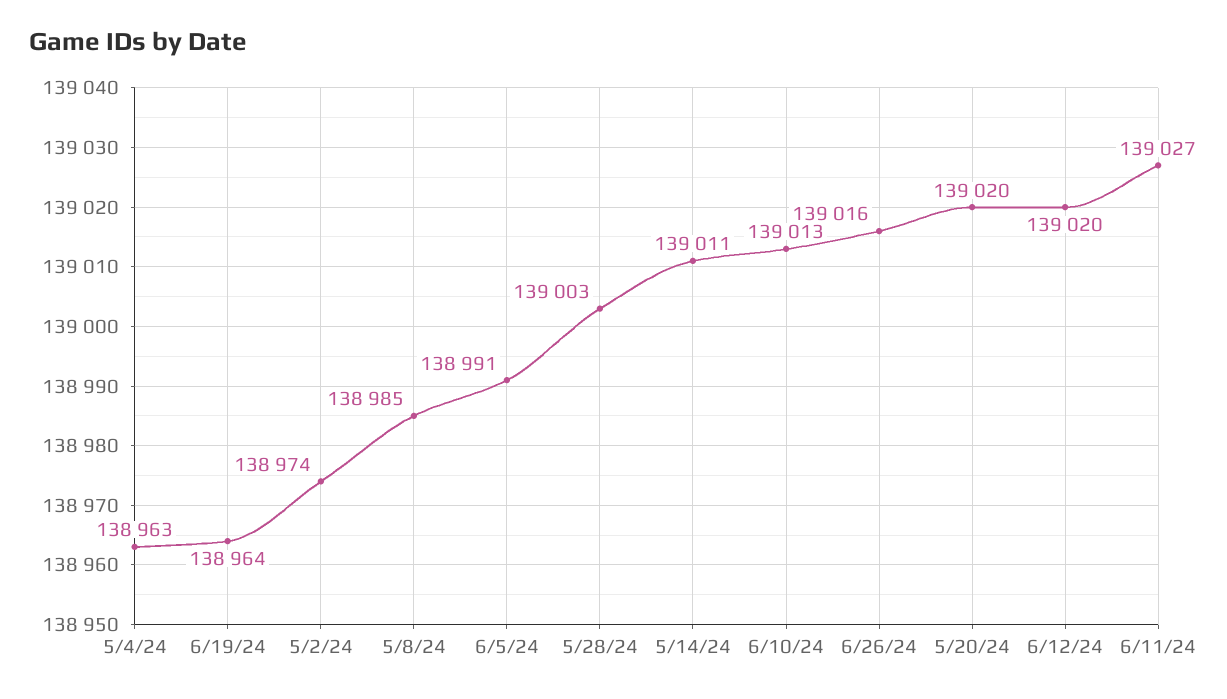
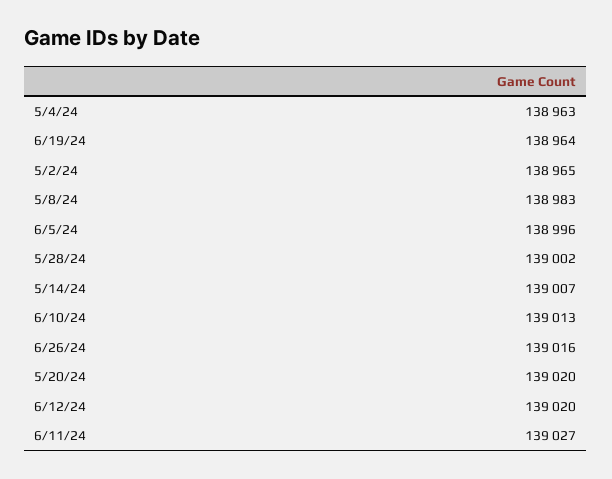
5/2/24: 138974 -> 138965
5/8/24: 138985 -> 138983
6/5/24: 138991 -> 138996
5/28/24: 139003 -> 139002
5/14/24: 139011 -> 139007

